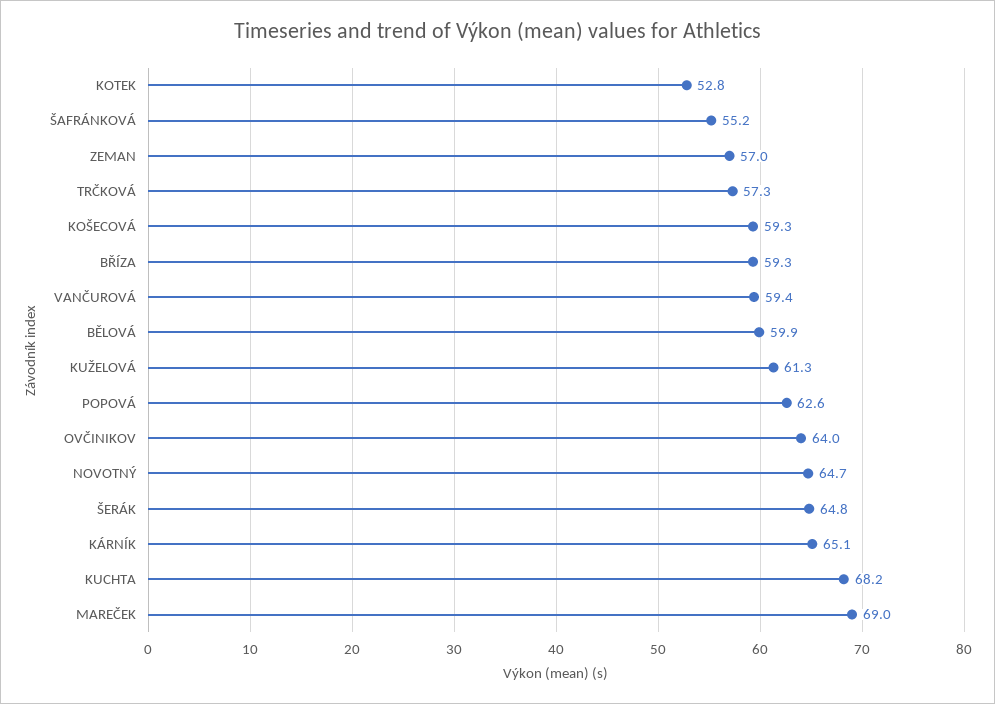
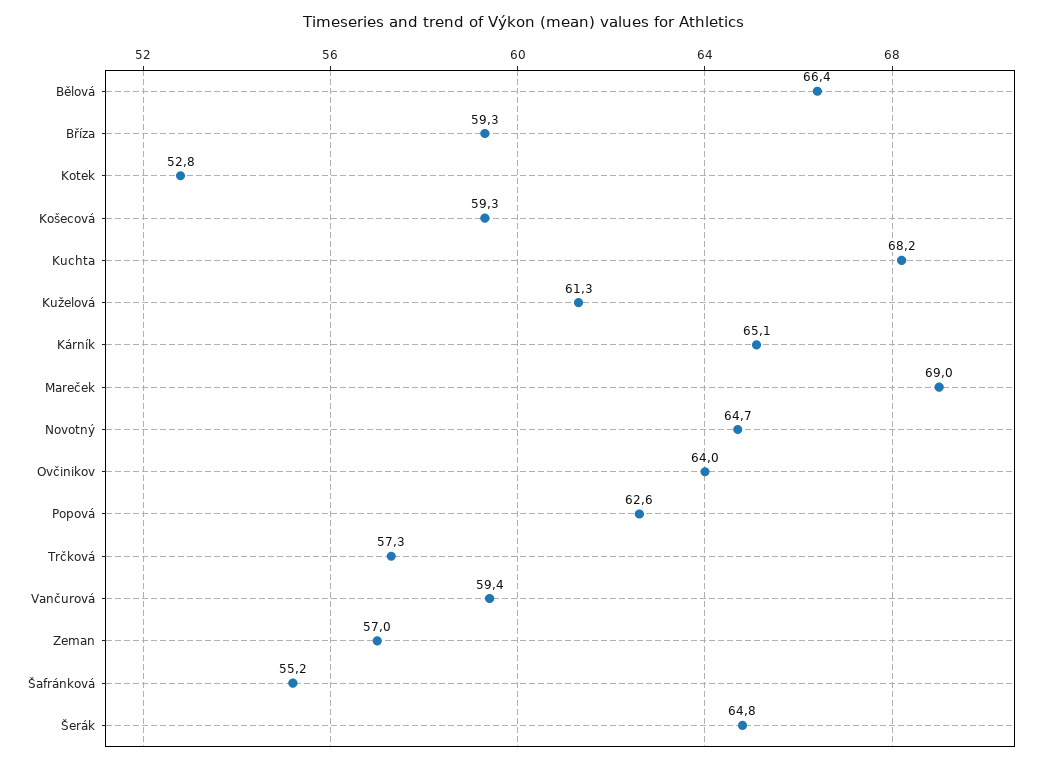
BĚLOVÁ: 59.9 -> 66.4

